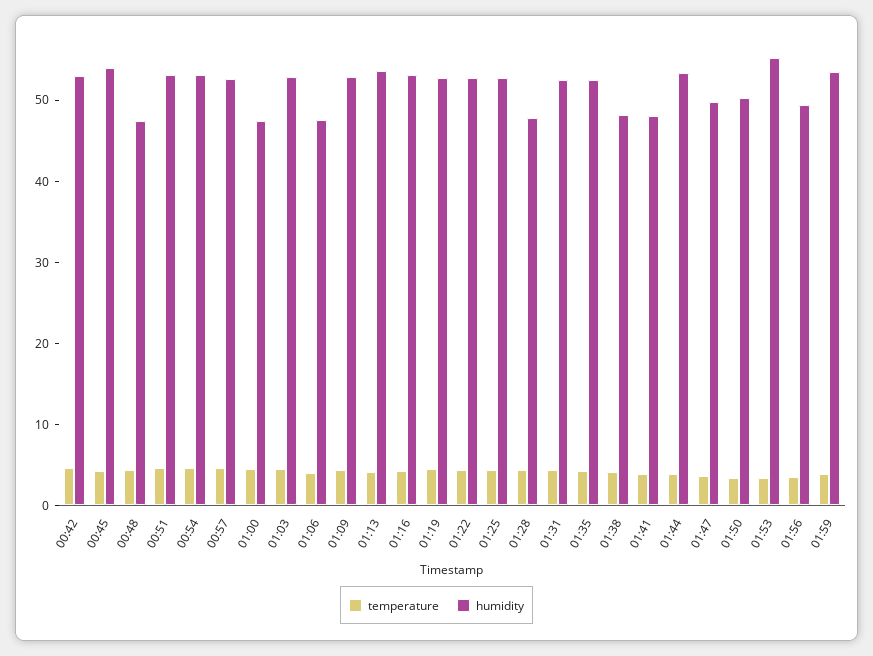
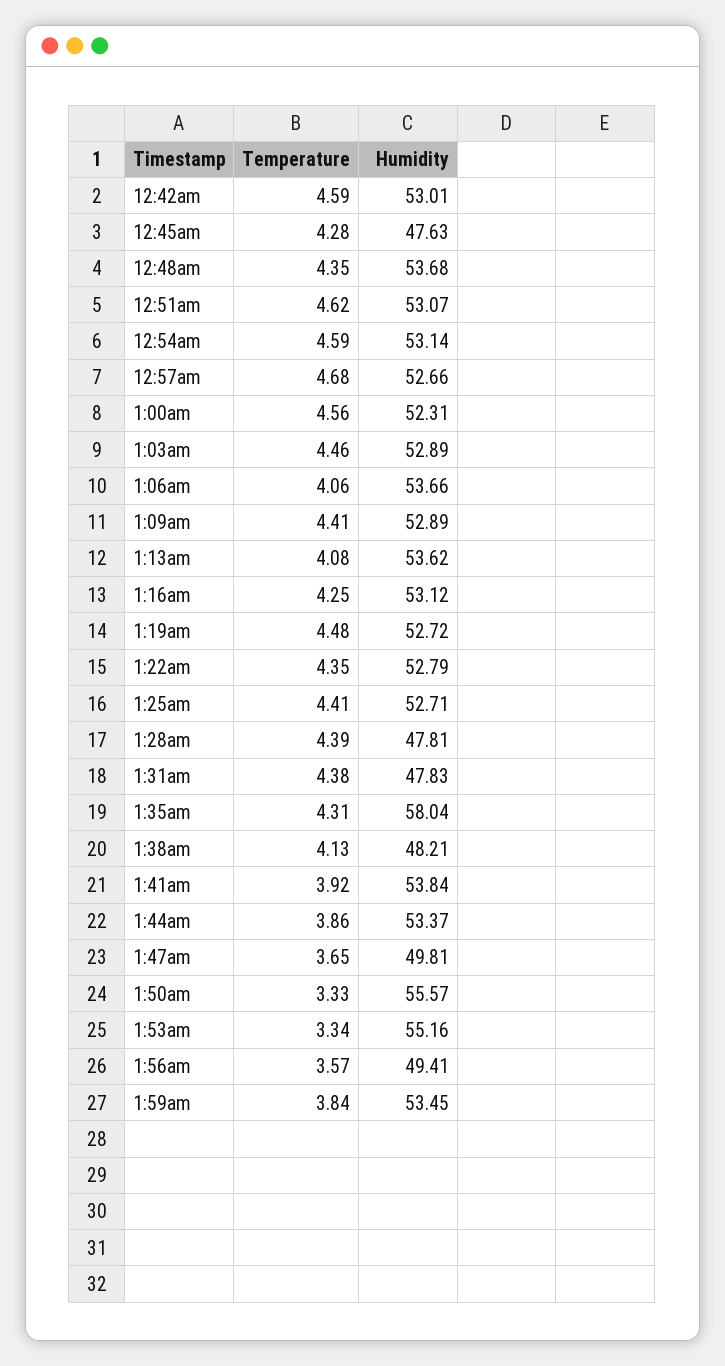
humidity, 00:45: 54 -> 47.63
humidity, 00:48: 48 -> 53.68
humidity, 01:00: 48 -> 52.31
humidity, 01:06: 48 -> 53.66
humidity, 01:31: 52 -> 47.83
humidity, 01:35: 52 -> 58.04
humidity, 01:41: 48 -> 53.84
humidity, 01:50: 50 -> 55.57

